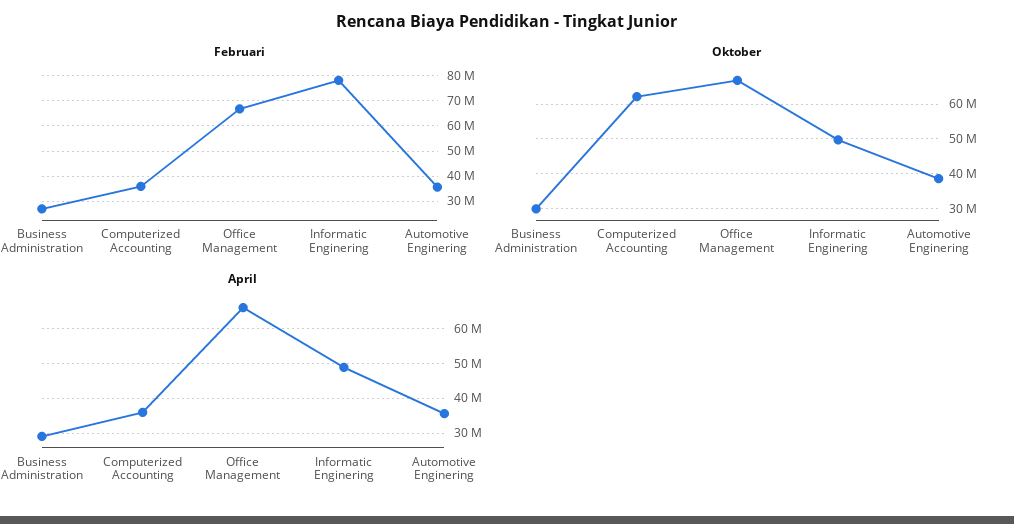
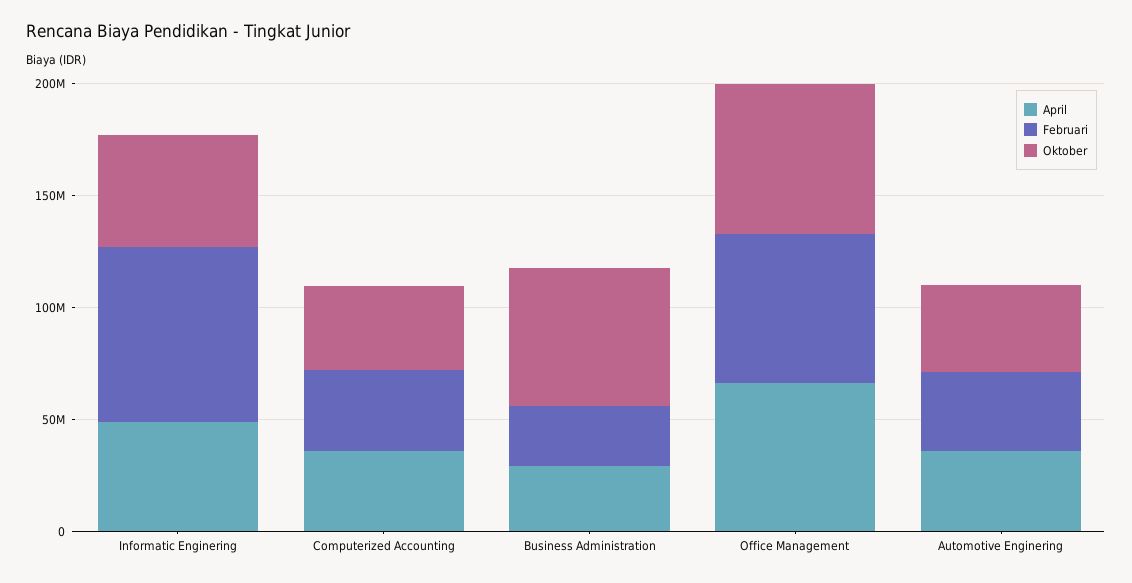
Oktober, Business Administration: 30000000 -> 60000000
Oktober, Computerized Accounting: 62000000 -> 40000000

